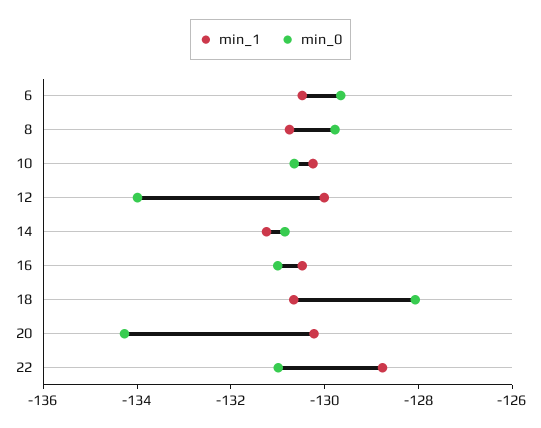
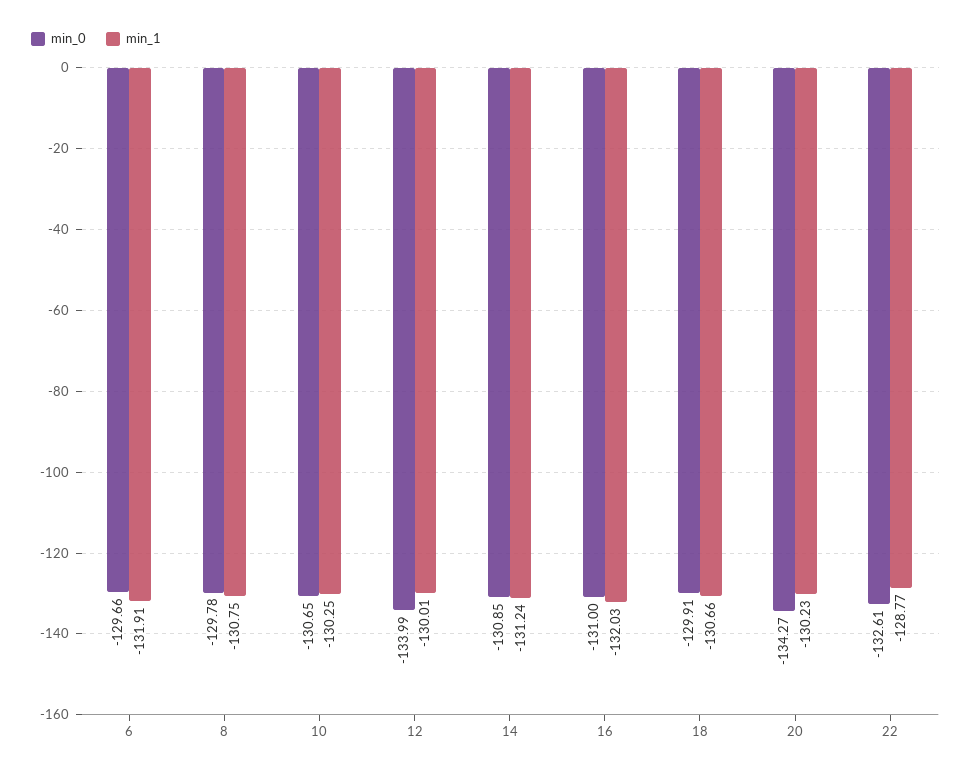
min_1, 6: -130.5 -> -131.91
min_1, 16: -130.5 -> -132.03
min_0, 18: -128 -> -129.91
min_0, 22: -131 -> -132.61

